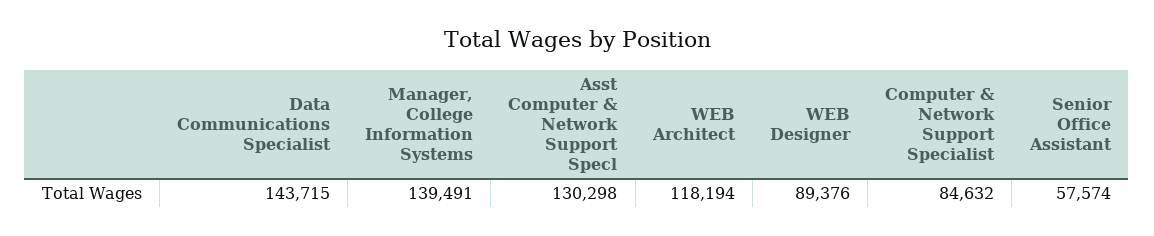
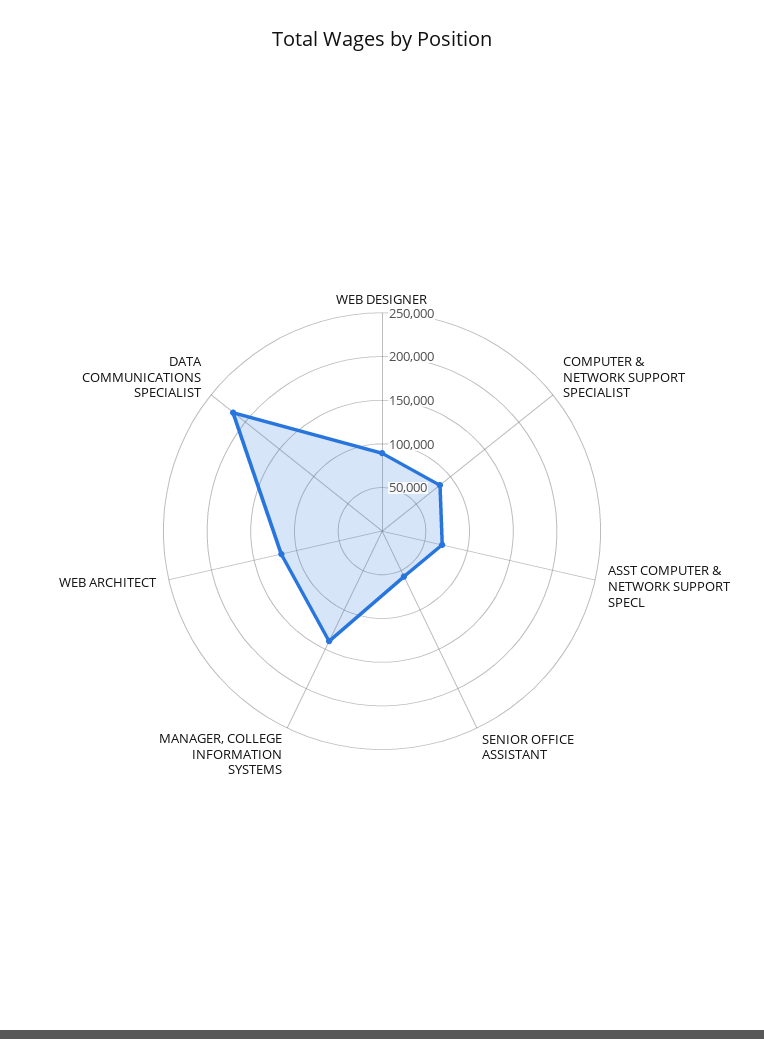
Data Communications Specialist: 143715 -> 220000
Asst Computer & Network Support Specl: 130298 -> 70000

